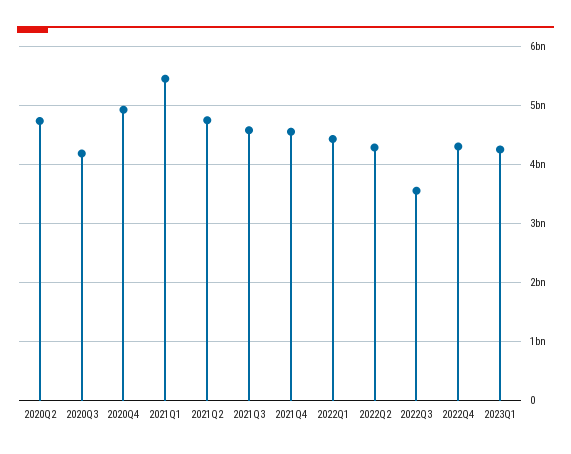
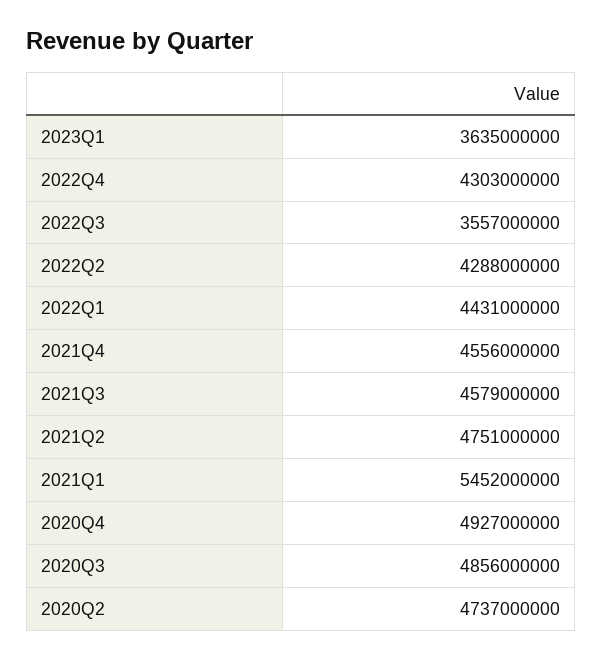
2020Q3: 4200000000 -> 4856000000
2023Q1: 4200000000 -> 3635000000

